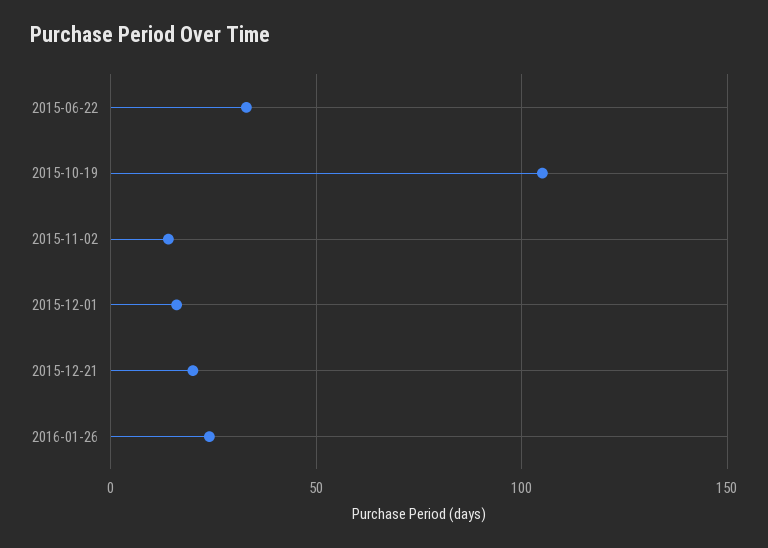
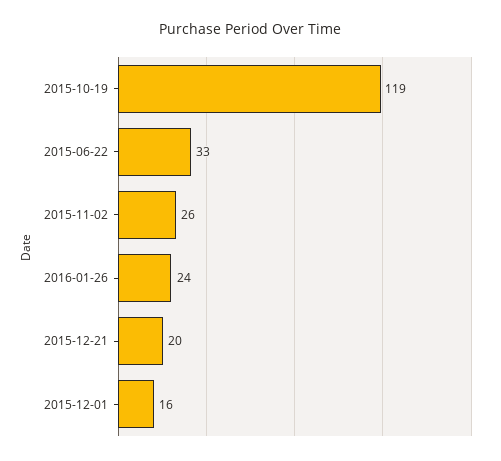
2015-10-19: 105 -> 119
2015-11-02: 15 -> 26

